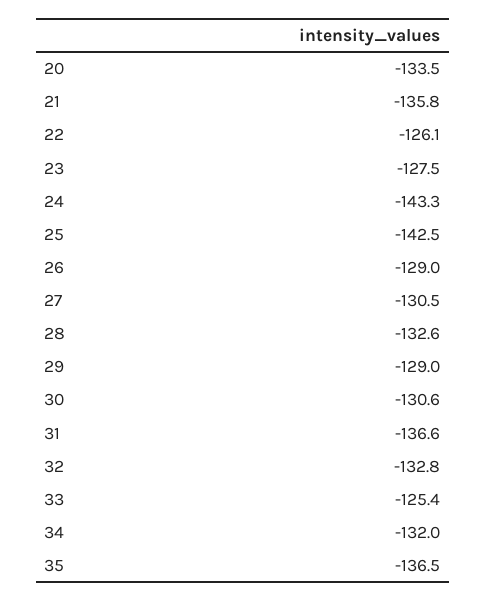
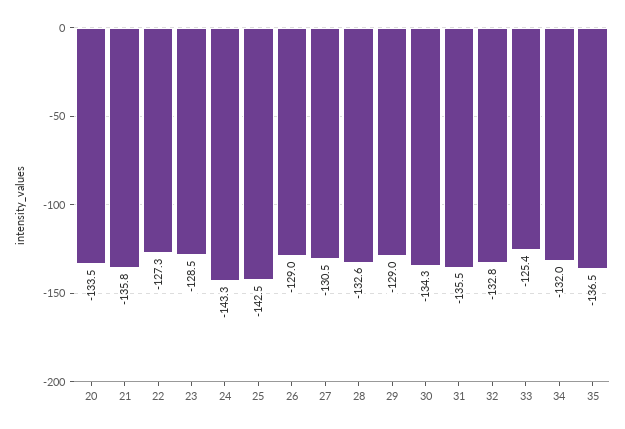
22: -126.1 -> -127.3
23: -127.5 -> -128.5
30: -130.6 -> -134.3
31: -136.6 -> -135.5

